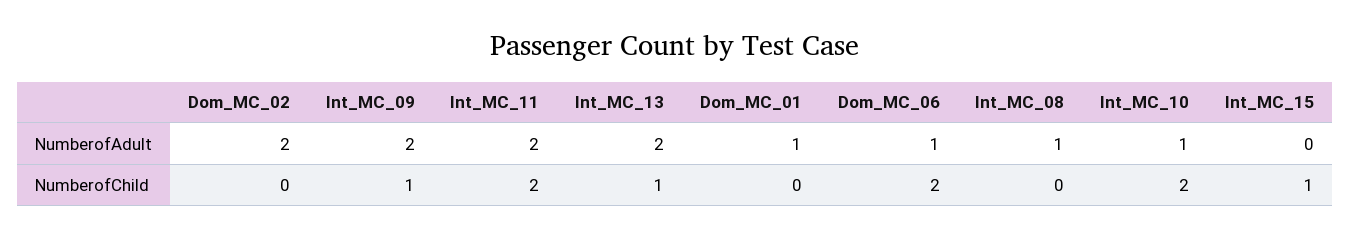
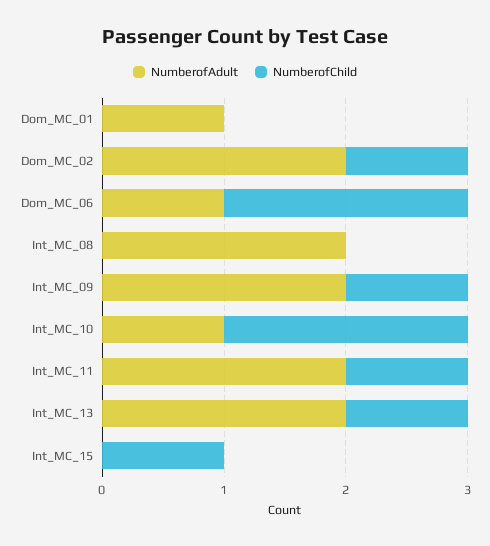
NumberofAdult, Int_MC_08: 1 -> 2
NumberofChild, Dom_MC_02: 0 -> 1
NumberofChild, Int_MC_11: 2 -> 1

